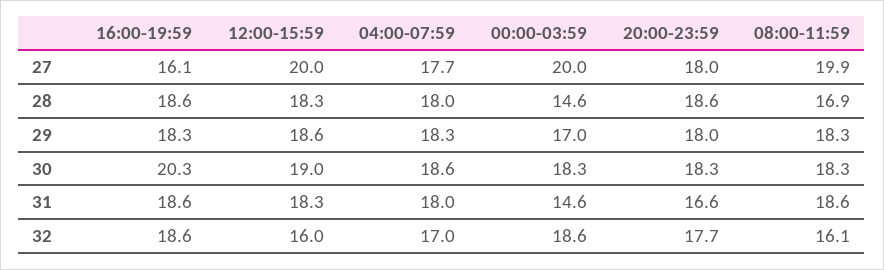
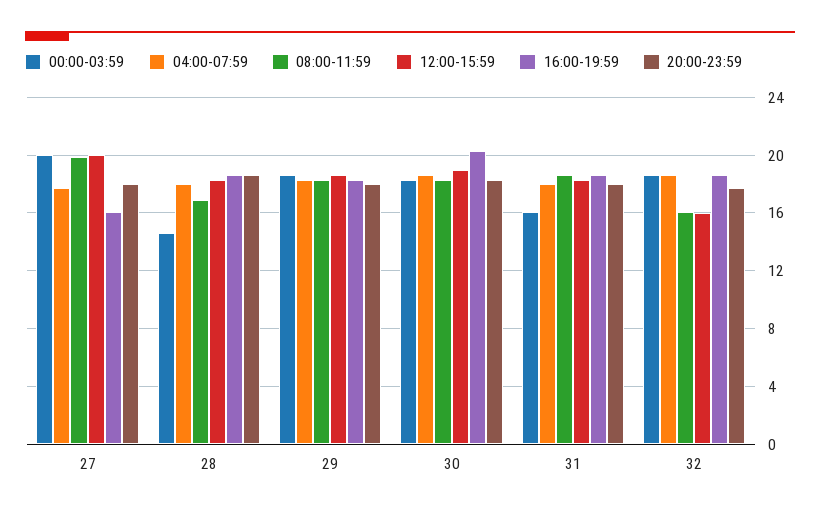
00:00-03:59, 29: 17 -> 18.5
00:00-03:59, 31: 14.6 -> 16
20:00-23:59, 31: 16.6 -> 18
04:00-07:59, 32: 17 -> 18.5

